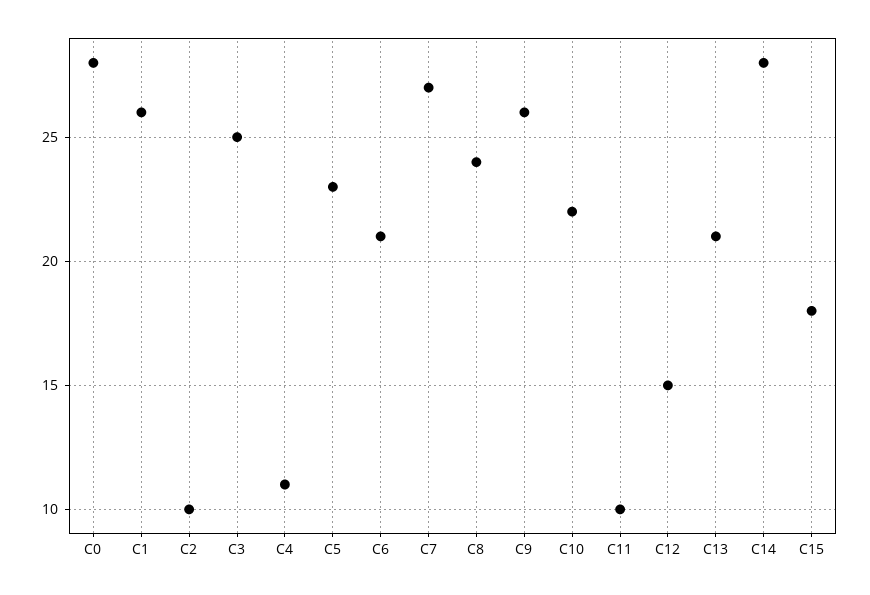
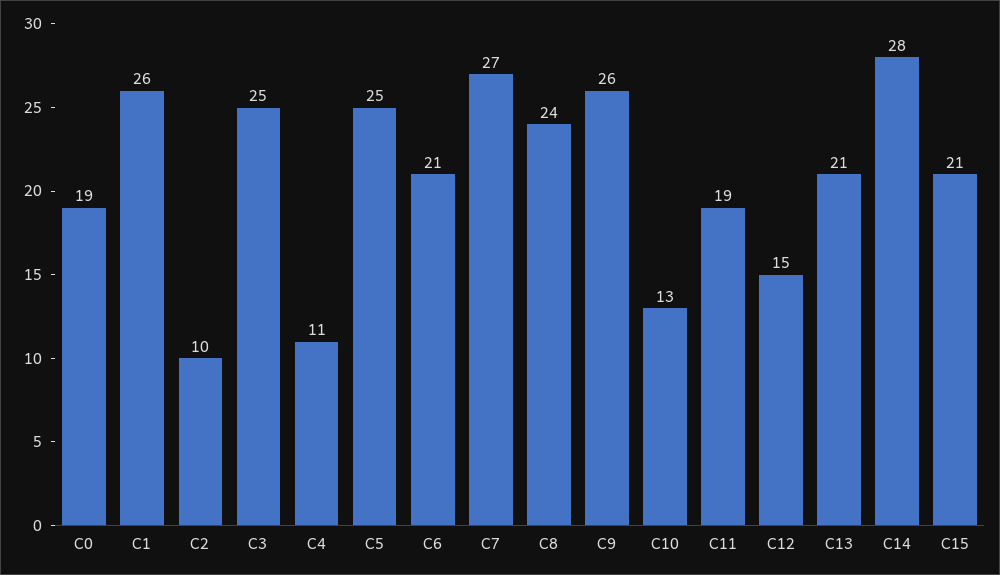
C0: 28 -> 19
C5: 23 -> 25
C10: 22 -> 13
C11: 10 -> 19
C15: 18 -> 21

